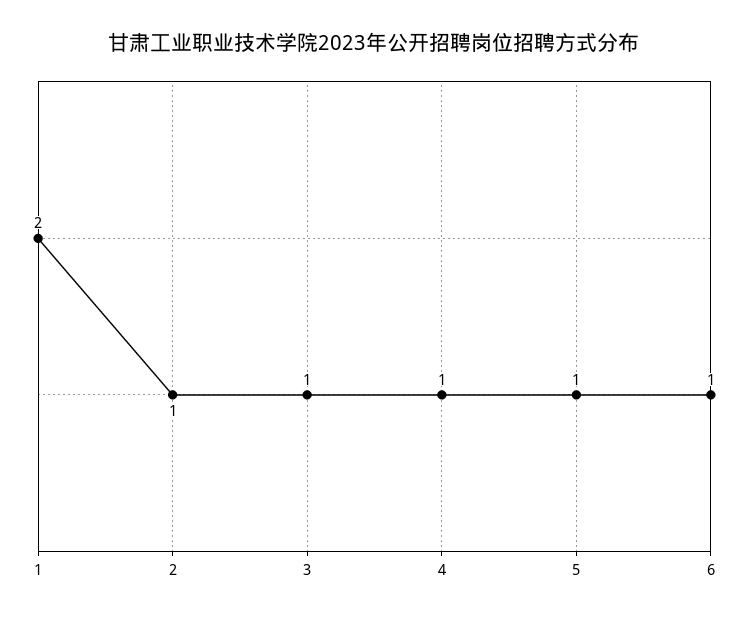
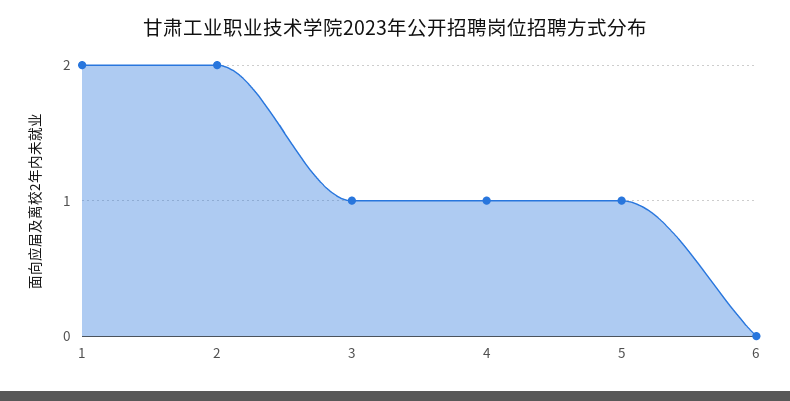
2: 1 -> 2
6: 1 -> 0

